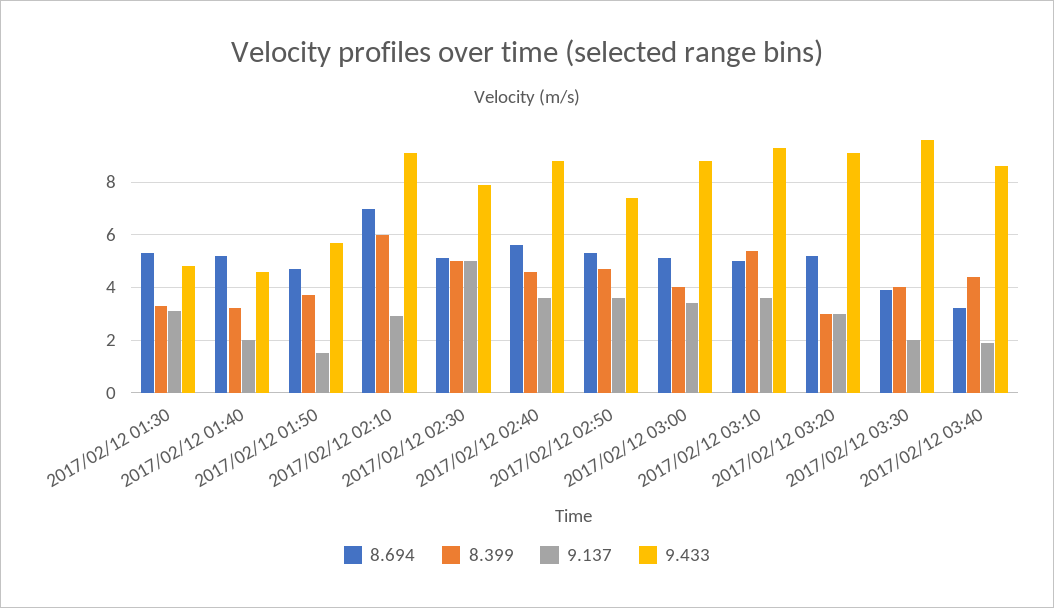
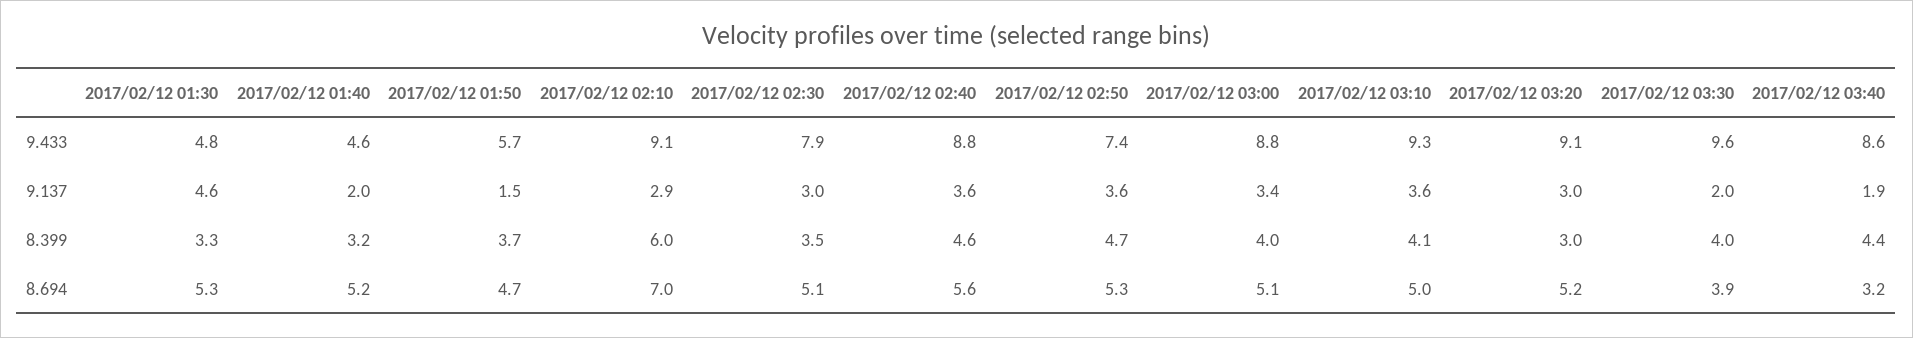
9.137, 2017/02/12 01:30: 3 -> 4.6
8.399, 2017/02/12 02:30: 5 -> 3.5
9.137, 2017/02/12 02:30: 5 -> 3
8.399, 2017/02/12 03:10: 5.5 -> 4.1

